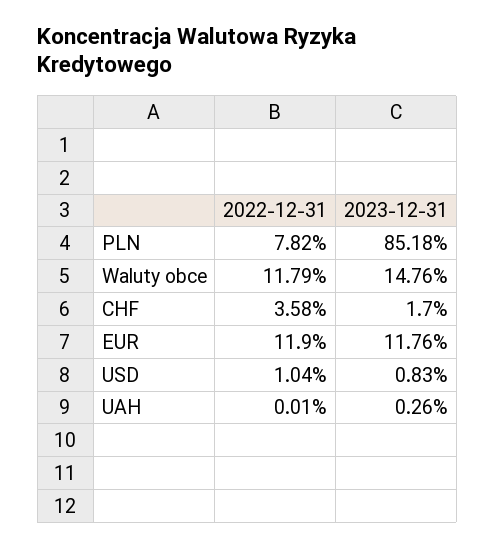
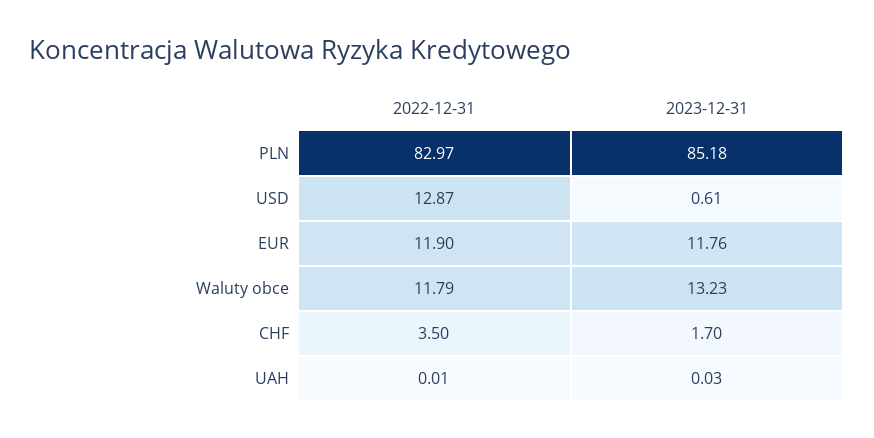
2022-12-31, PLN: 7.82 -> 82.97
2023-12-31, Waluty obce: 14.76 -> 13.23
2022-12-31, CHF: 3.58 -> 3.5
2022-12-31, USD: 1.04 -> 12.87
2023-12-31, USD: 0.83 -> 0.61
2023-12-31, UAH: 0.26 -> 0.03

